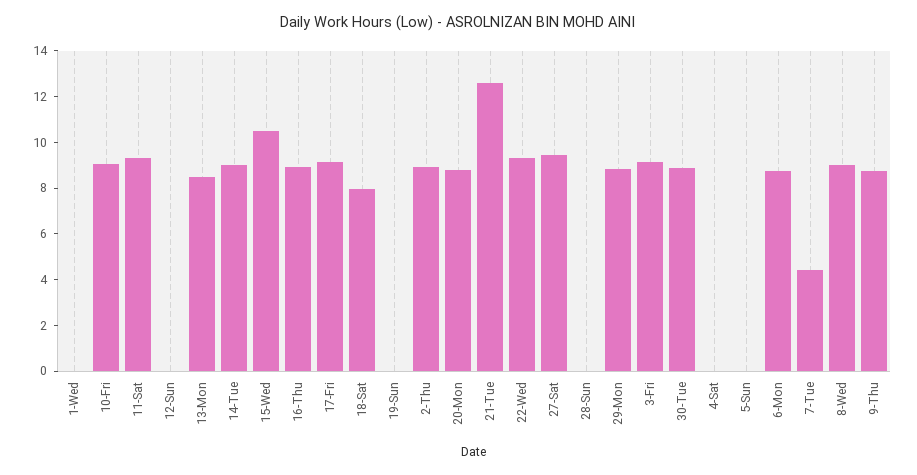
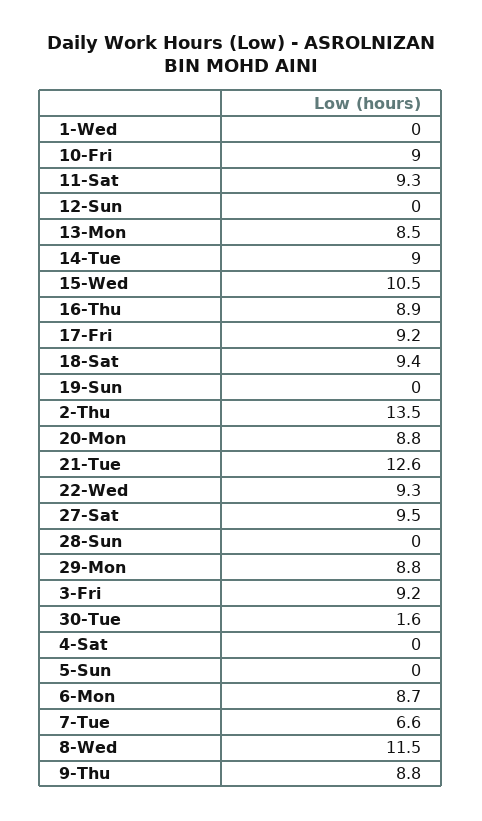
18-Sat: 8 -> 9.4
2-Thu: 9 -> 13.5
30-Tue: 9 -> 1.6
7-Tue: 4.5 -> 6.6
8-Wed: 9 -> 11.5

